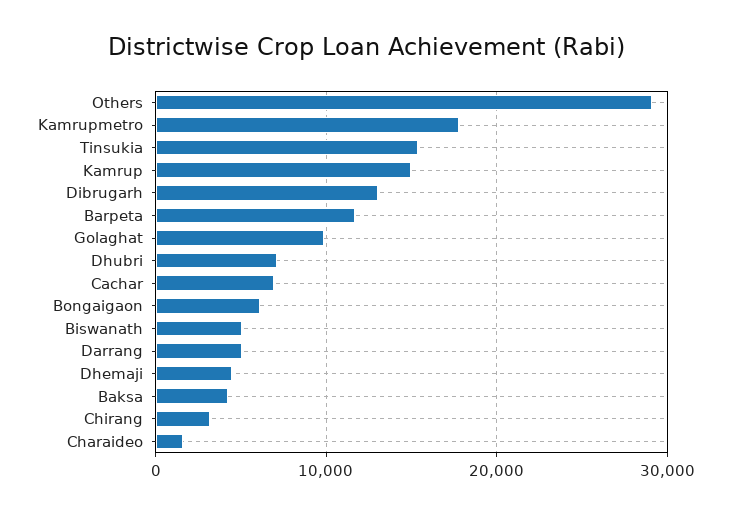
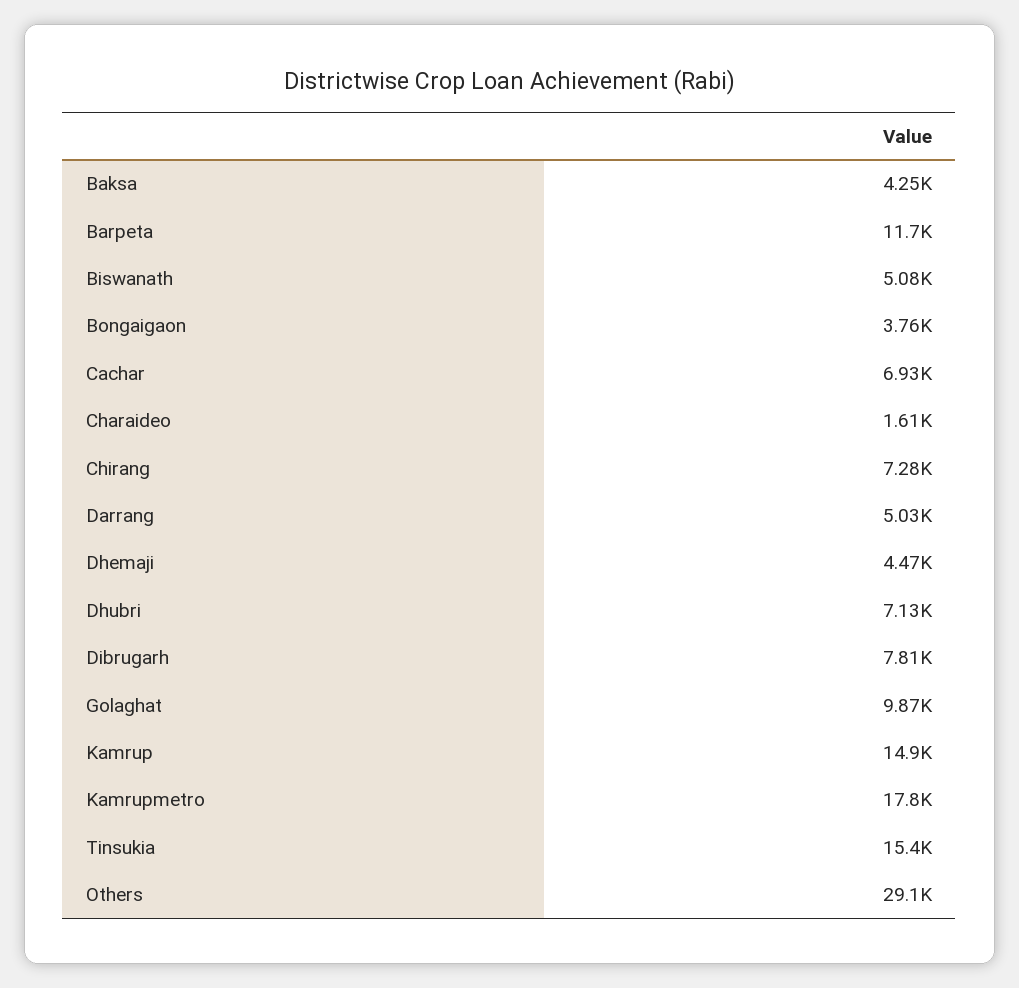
Dibrugarh: 13000 -> 7810
Bongaigaon: 6000 -> 3760
Chirang: 3000 -> 7280

